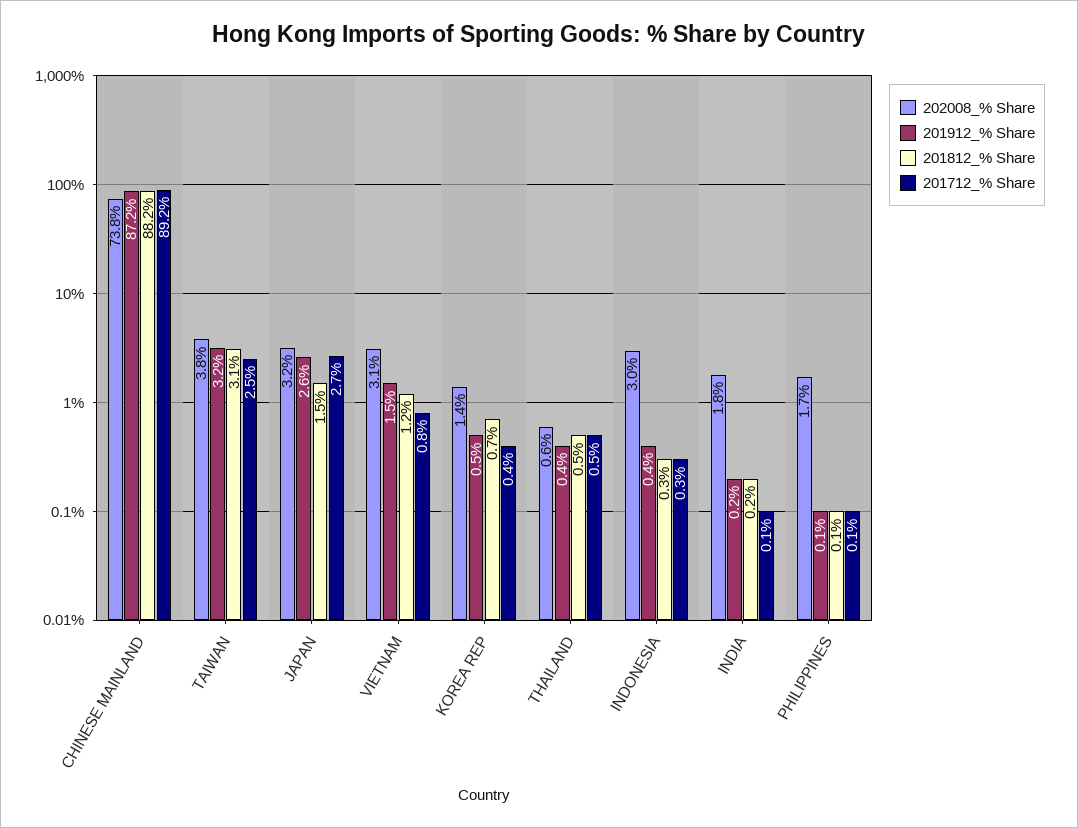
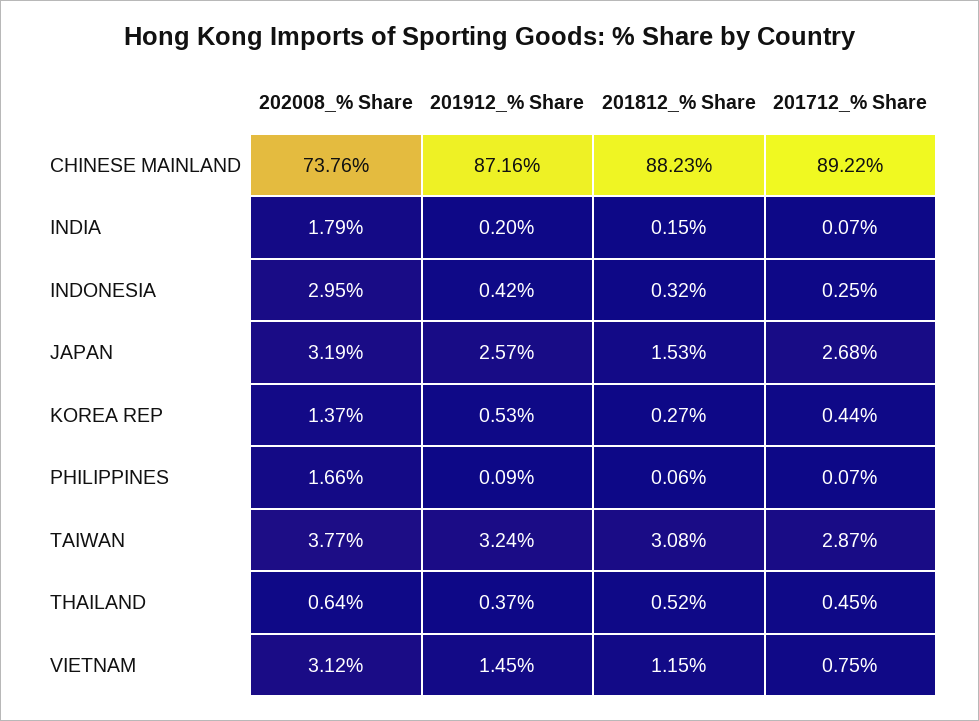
201712_% Share, TAIWAN: 2.5 -> 2.87
201812_% Share, KOREA REP: 0.7 -> 0.27

